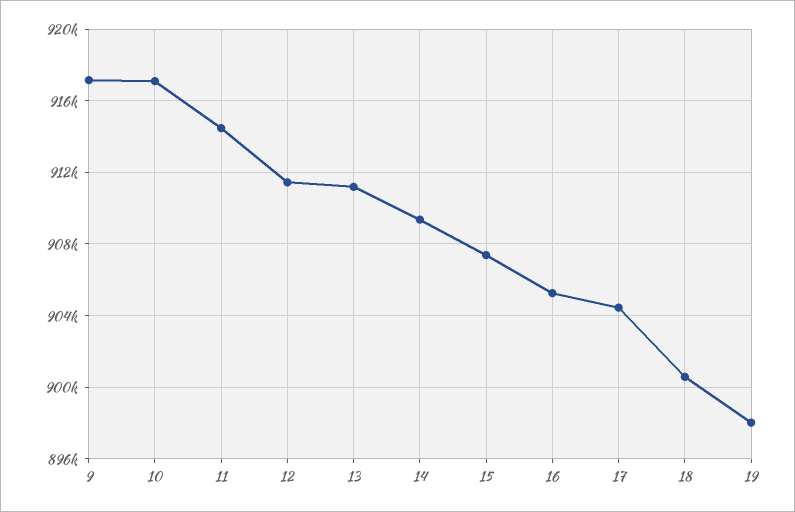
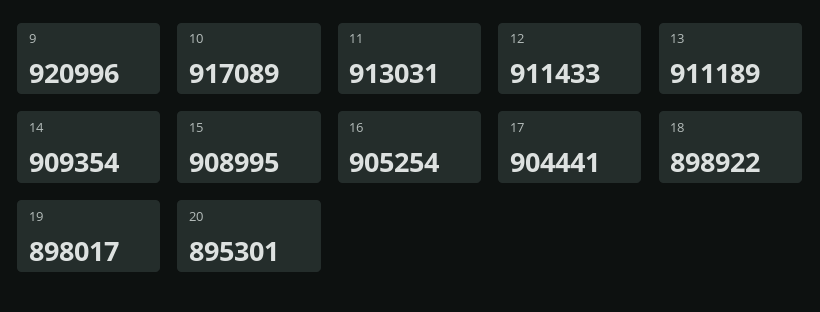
9: 917000 -> 920996
11: 914500 -> 913031
15: 907500 -> 908995
18: 900500 -> 898922
20: none -> 895301

